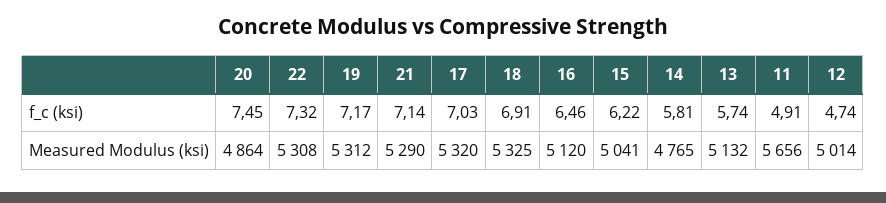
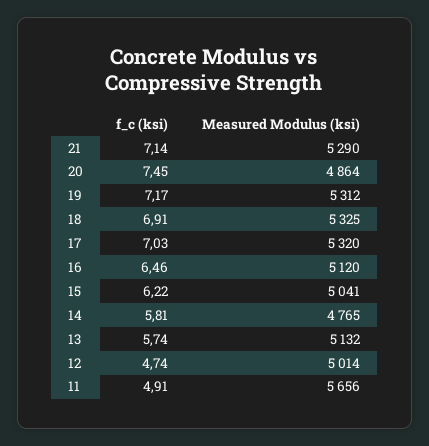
22, f_c (ksi): 7.32 -> none
22, Measured Modulus (ksi): 5308 -> none

